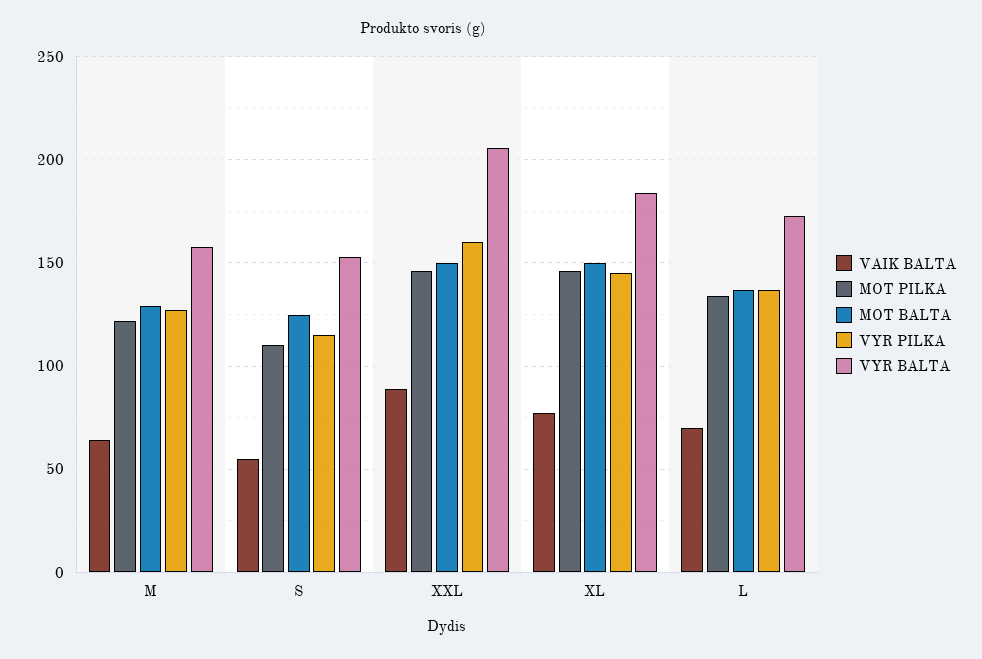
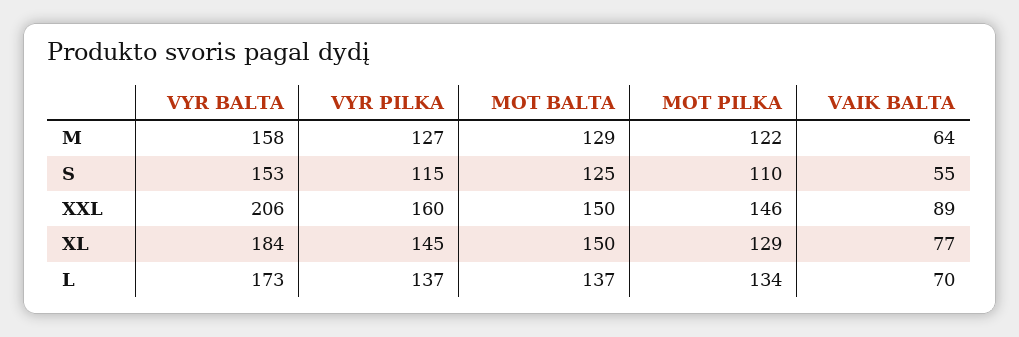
MOT PILKA, XL: 145 -> 129

